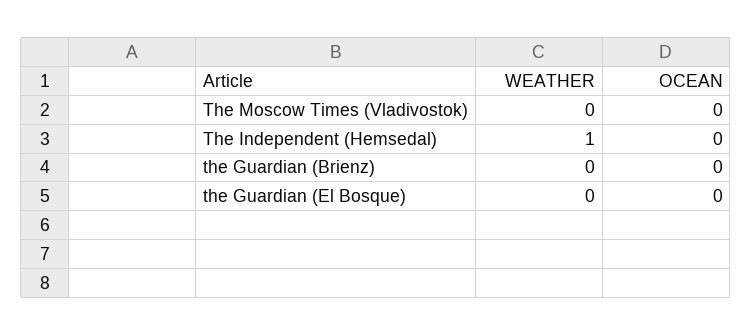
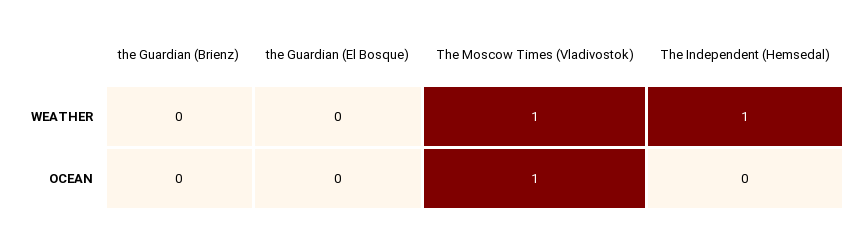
WEATHER, The Moscow Times (Vladivostok): 0 -> 1
OCEAN, The Moscow Times (Vladivostok): 0 -> 1

